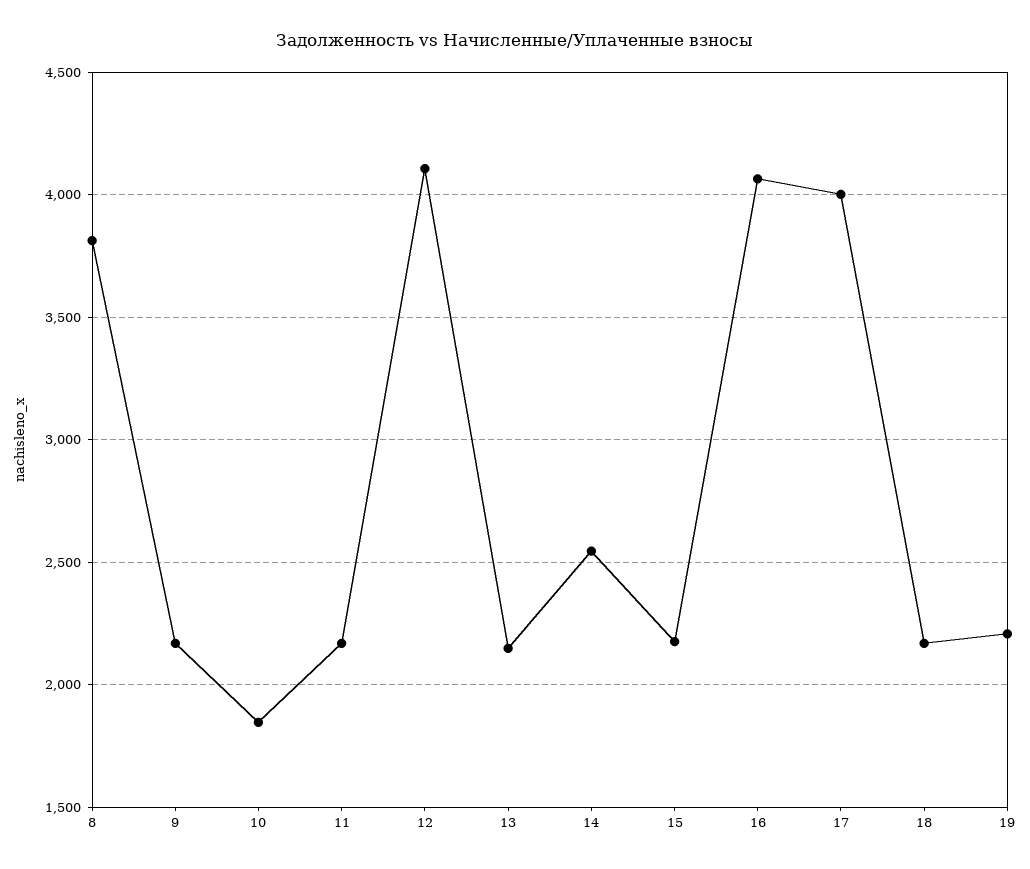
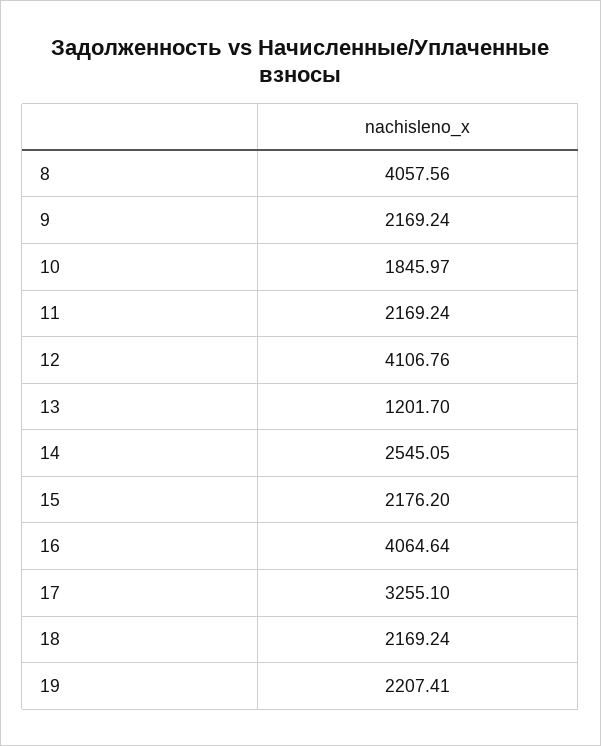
8: 3800 -> 4057.56
13: 2150 -> 1201.7
17: 4000 -> 3255.1

